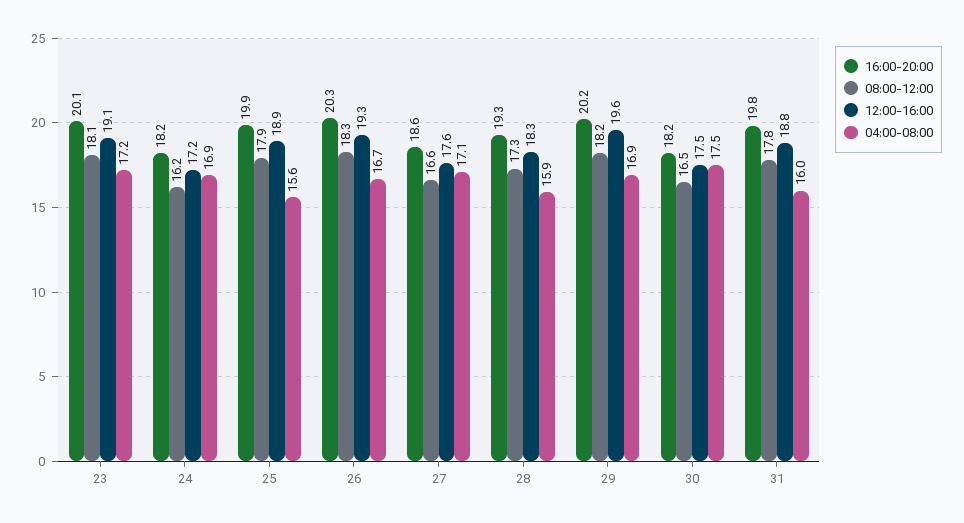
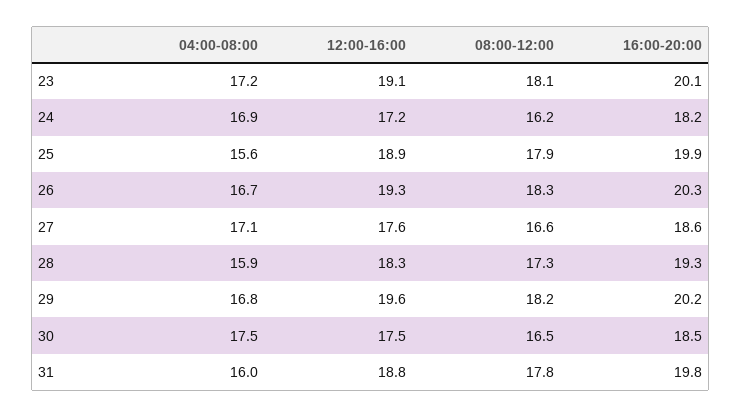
04:00-08:00, 29: 16.9 -> 16.8
16:00-20:00, 30: 18.2 -> 18.5

